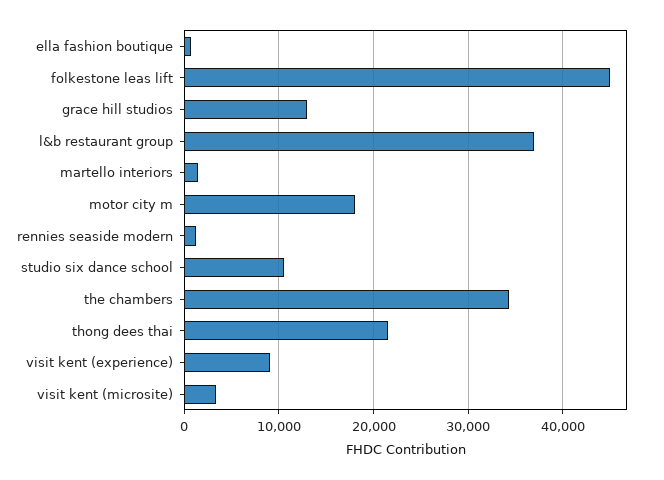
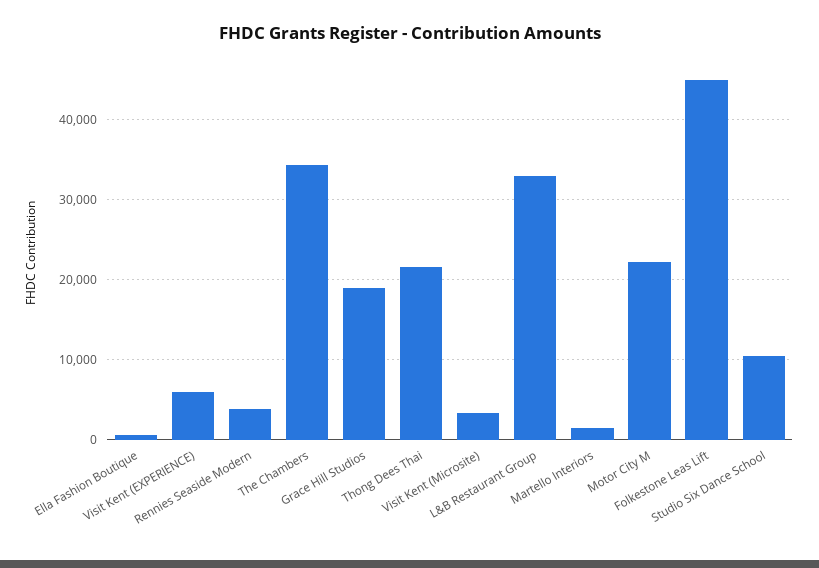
grace hill studios: 13000 -> 19000
l&b restaurant group: 37000 -> 33000
motor city m: 18000 -> 22000
rennies seaside modern: 1000 -> 4000
visit kent (experience): 9000 -> 6000

